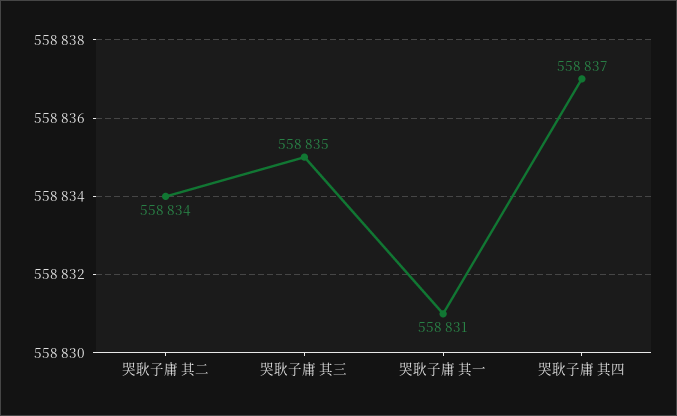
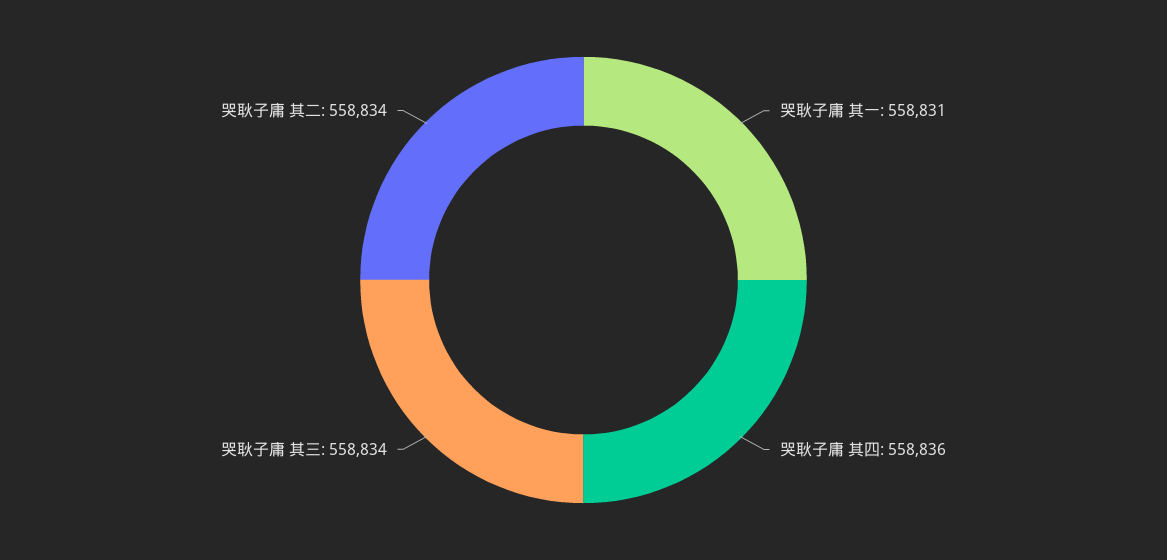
哭耿子庸 其三: 558835 -> 558834
哭耿子庸 其四: 558837 -> 558836

